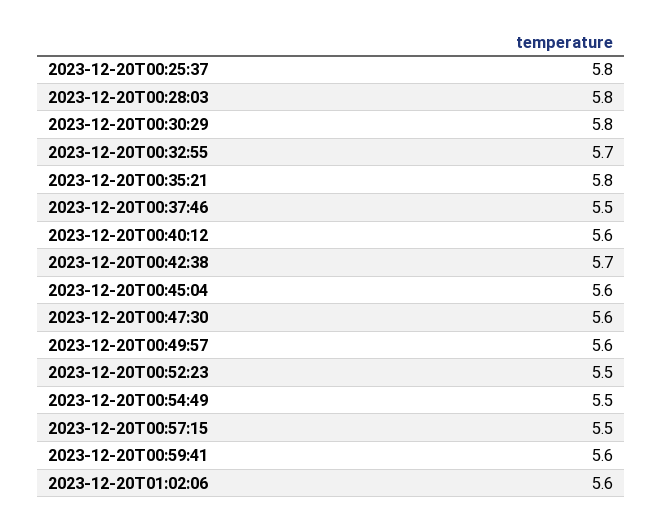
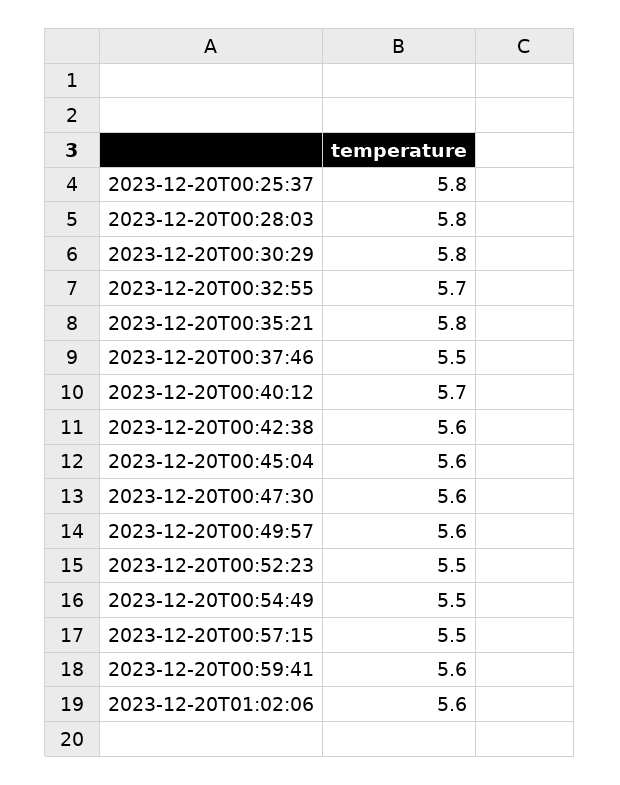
2023-12-20T00:40:12: 5.6 -> 5.7
2023-12-20T00:42:38: 5.7 -> 5.6

